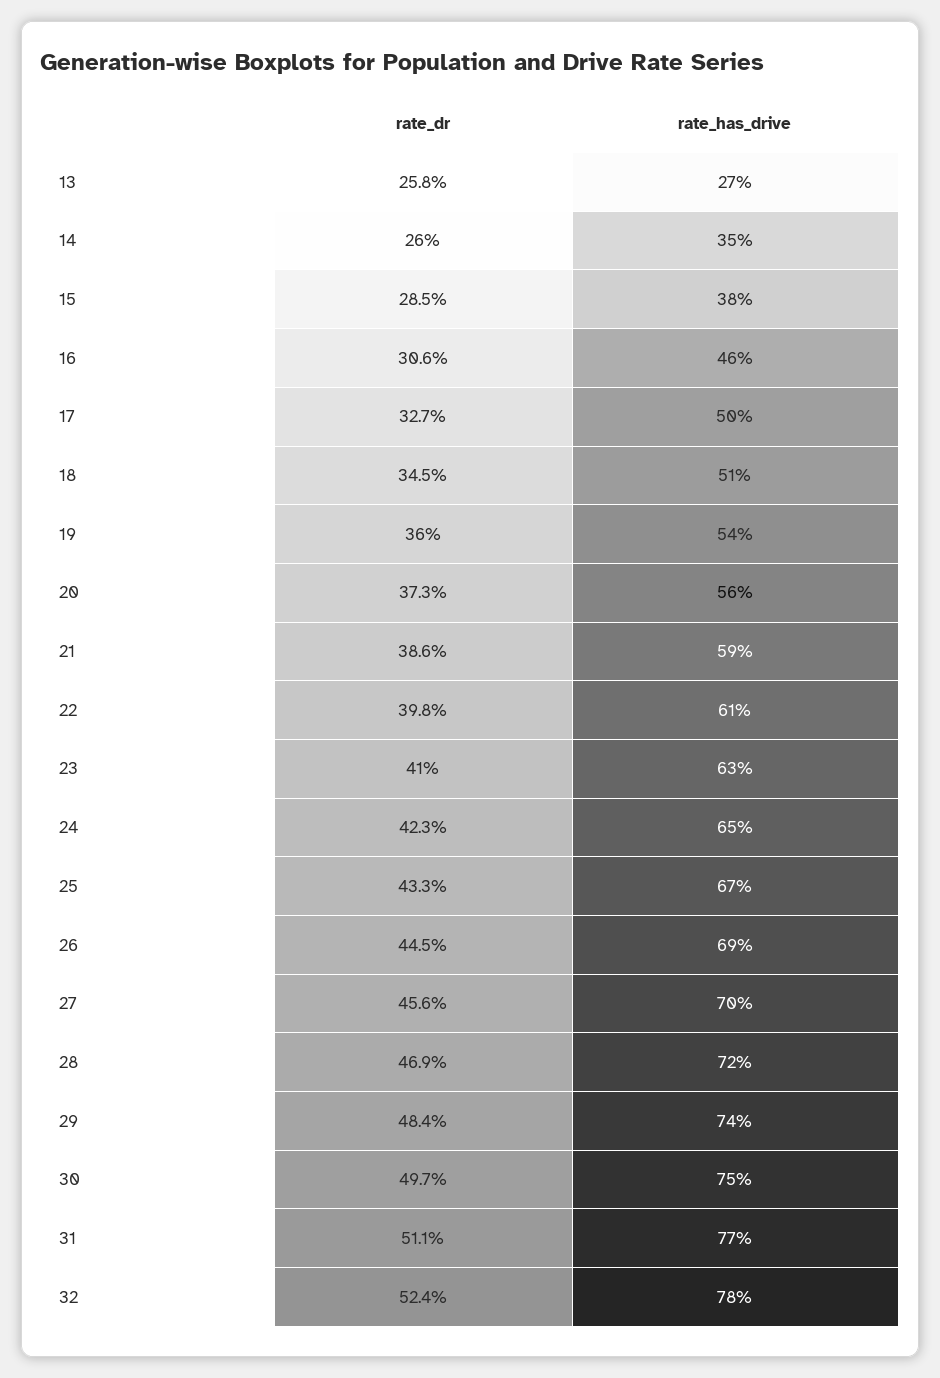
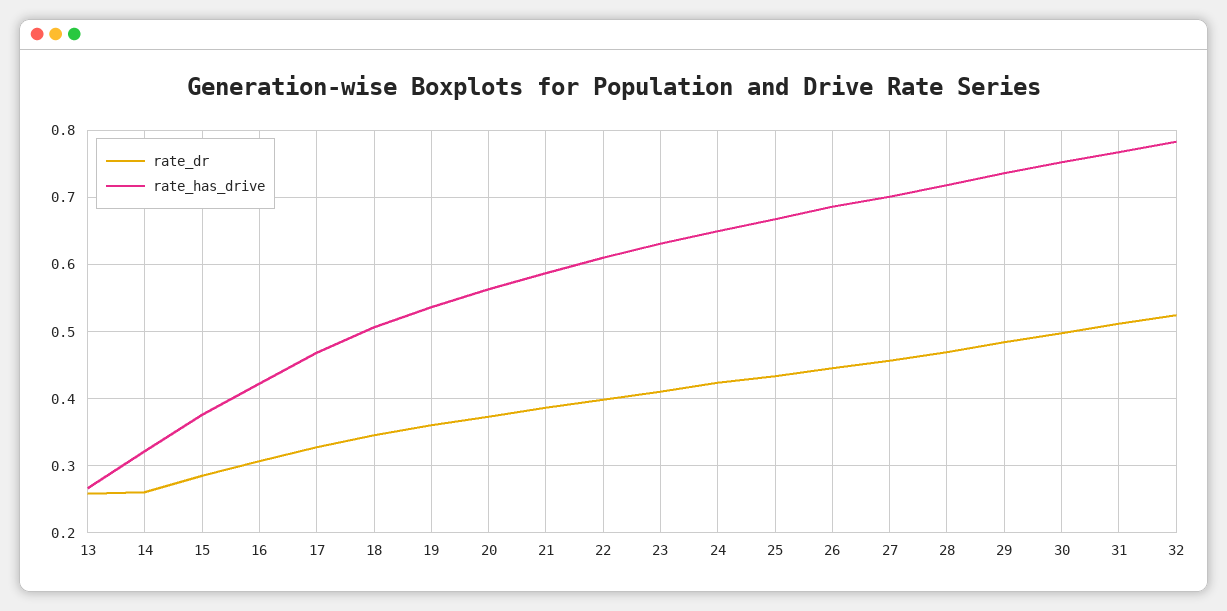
rate_has_drive, 14: 0.35 -> 0.32
rate_has_drive, 16: 0.46 -> 0.42
rate_has_drive, 17: 0.5 -> 0.47

